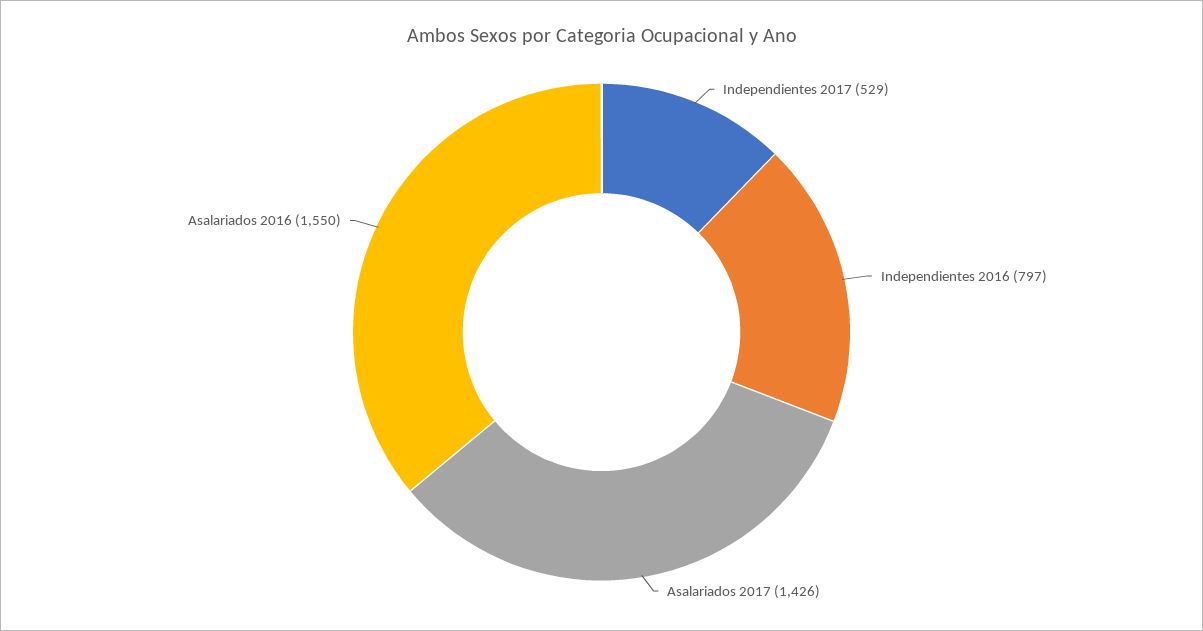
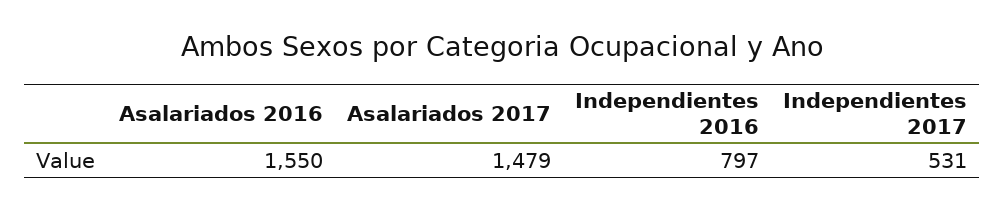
Independientes 2017: 529 -> 531
Asalariados 2017: 1426 -> 1479

